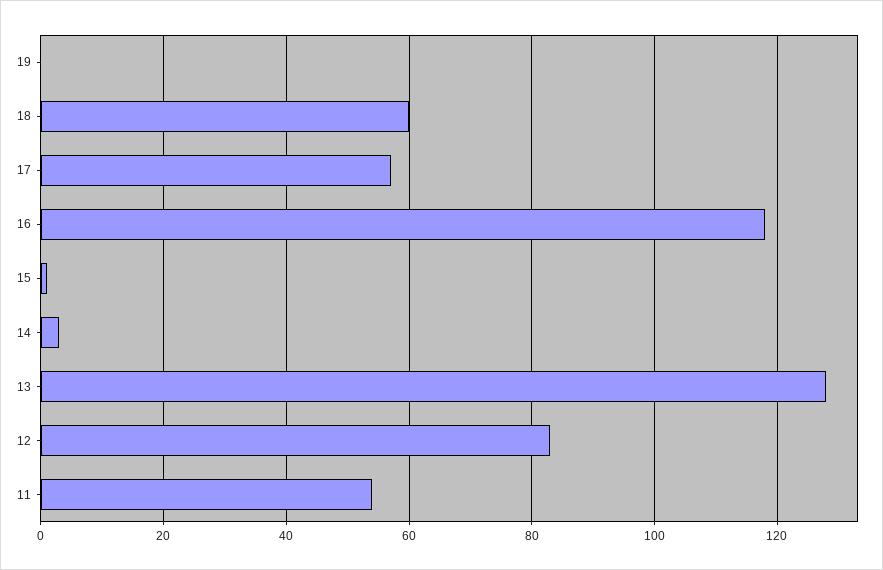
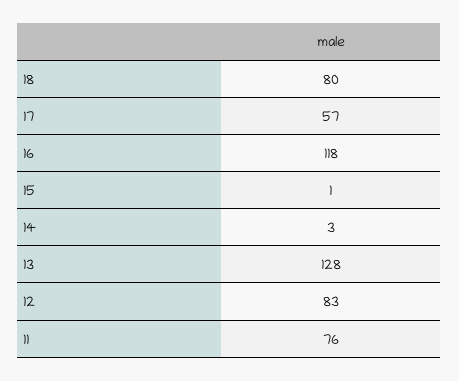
19: 0 -> none
18: 60 -> 80
11: 55 -> 76

